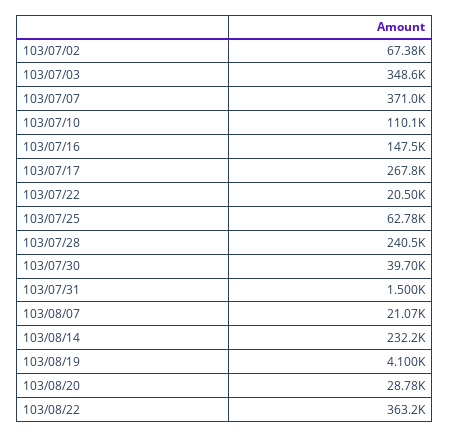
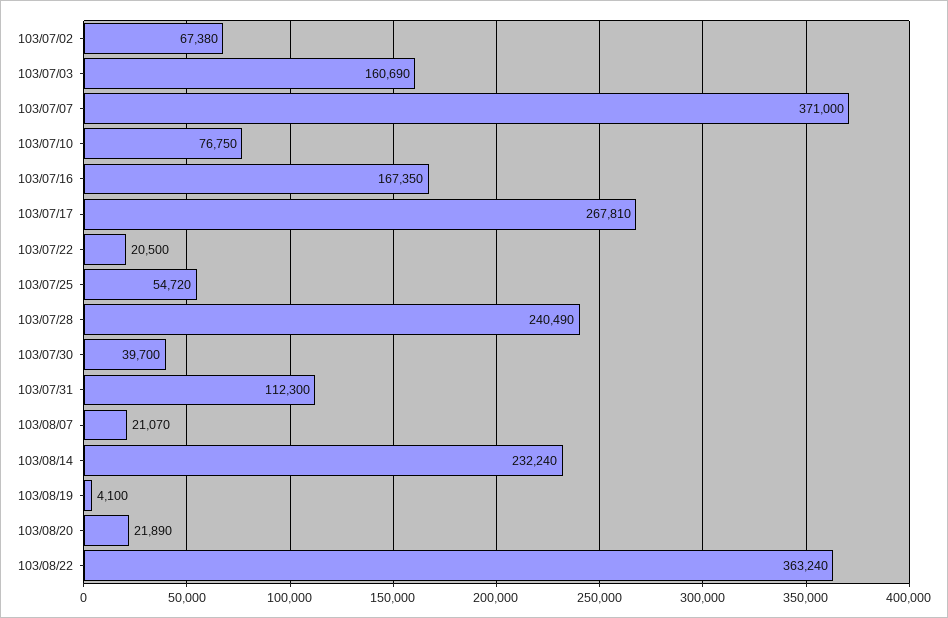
103/07/03: 348600 -> 160690
103/07/10: 110100 -> 76750
103/07/16: 147500 -> 167350
103/07/25: 62780 -> 54720
103/07/31: 1500 -> 112300
103/08/20: 28780 -> 21890

